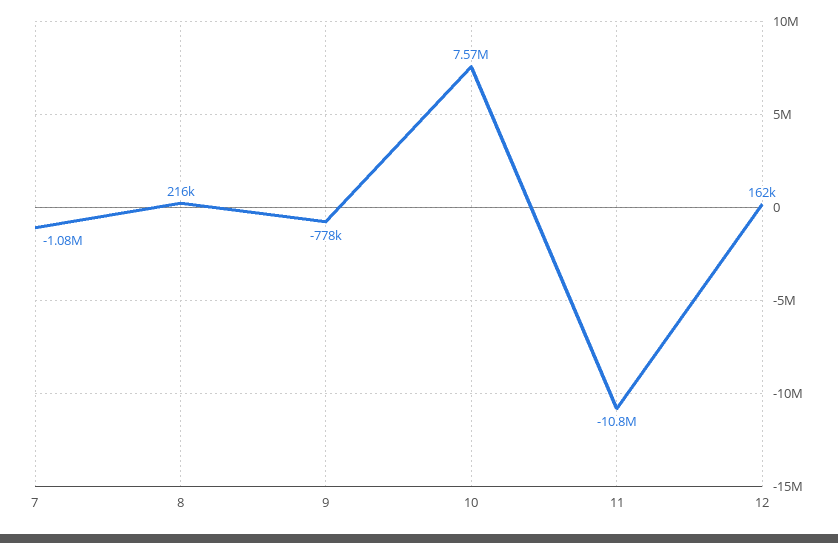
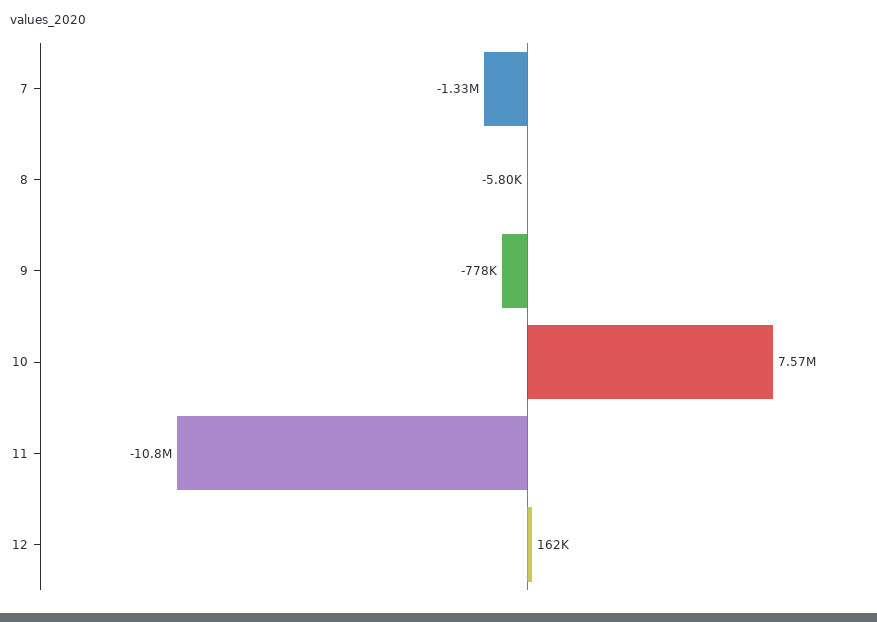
7: -1080000 -> -1330000
8: 216000 -> -5800

